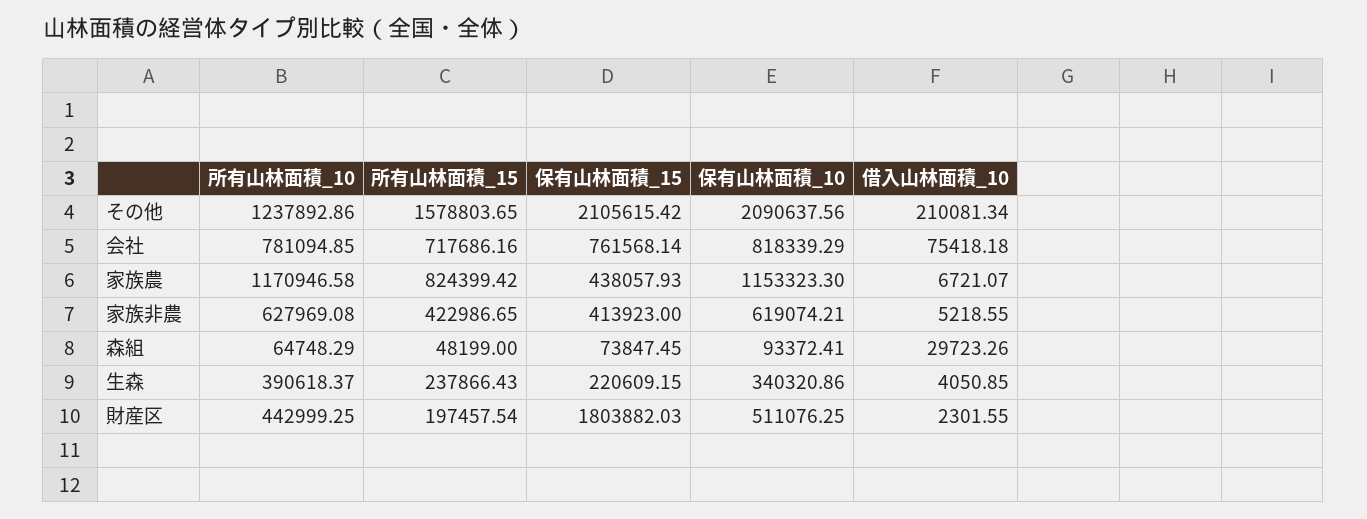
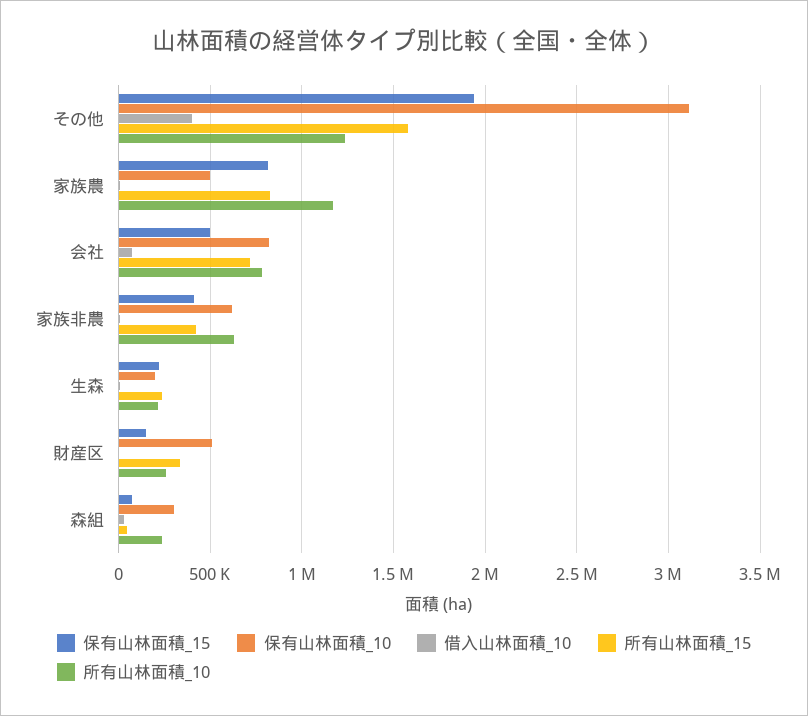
保有山林面積_15, その他: 2105615.42 -> 1950000
保有山林面積_10, その他: 2090637.56 -> 3100000
借入山林面積_10, その他: 210081.34 -> 400000
保有山林面積_15, 会社: 761568.14 -> 500000
保有山林面積_15, 家族農: 438057.93 -> 800000
保有山林面積_10, 家族農: 1153323.3 -> 500000
所有山林面積_10, 森組: 64748.29 -> 250000
保有山林面積_10, 森組: 93372.41 -> 300000
所有山林面積_10, 生森: 390618.37 -> 200000
保有山林面積_10, 生森: 340320.86 -> 200000
所有山林面積_10, 財産区: 442999.25 -> 250000
所有山林面積_15, 財産区: 197457.54 -> 350000
保有山林面積_15, 財産区: 1803882.03 -> 150000

